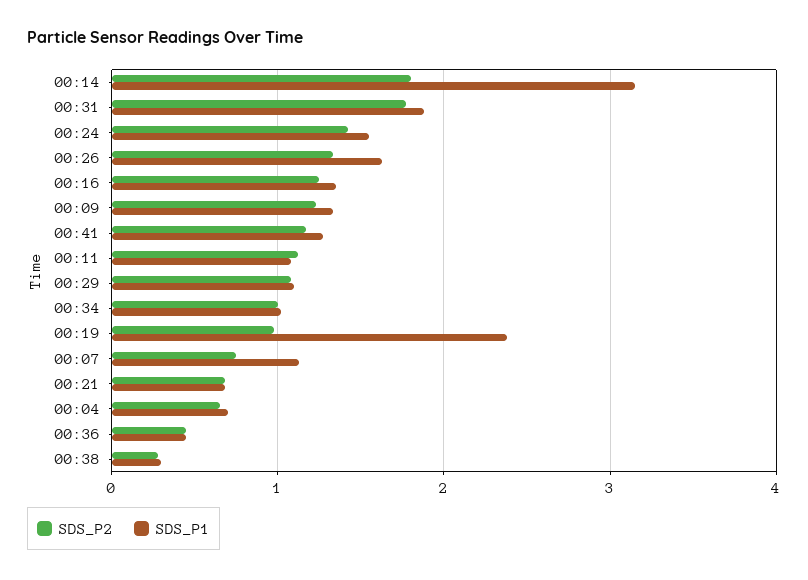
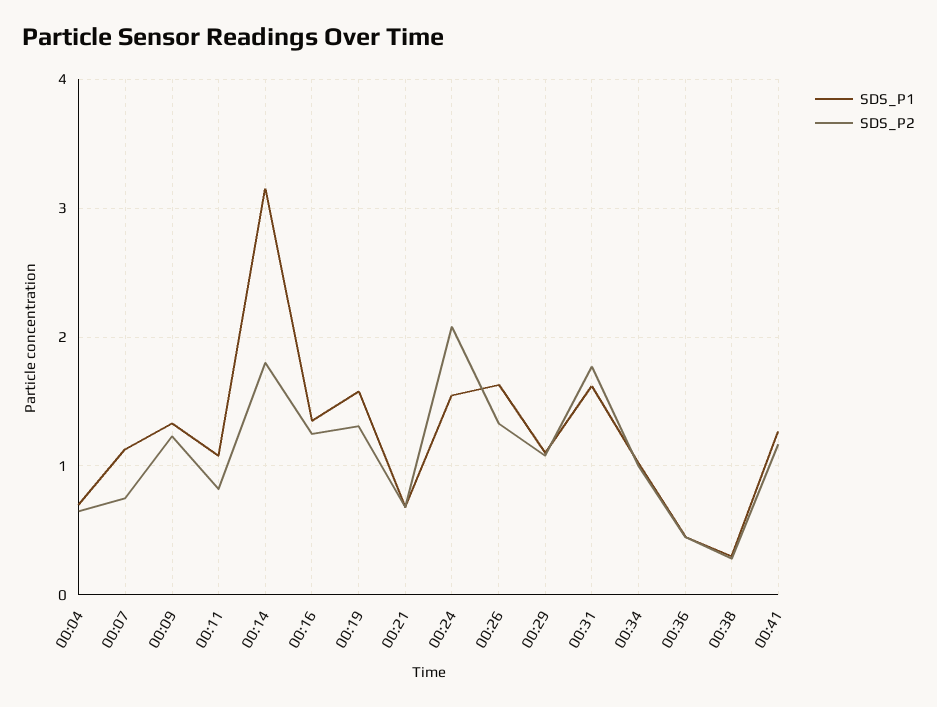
SDS_P1, 00:31: 1.9 -> 1.6
SDS_P2, 00:24: 1.4 -> 2.1
SDS_P2, 00:11: 1.1 -> 0.8
SDS_P2, 00:19: 1 -> 1.3
SDS_P1, 00:19: 2.4 -> 1.6

